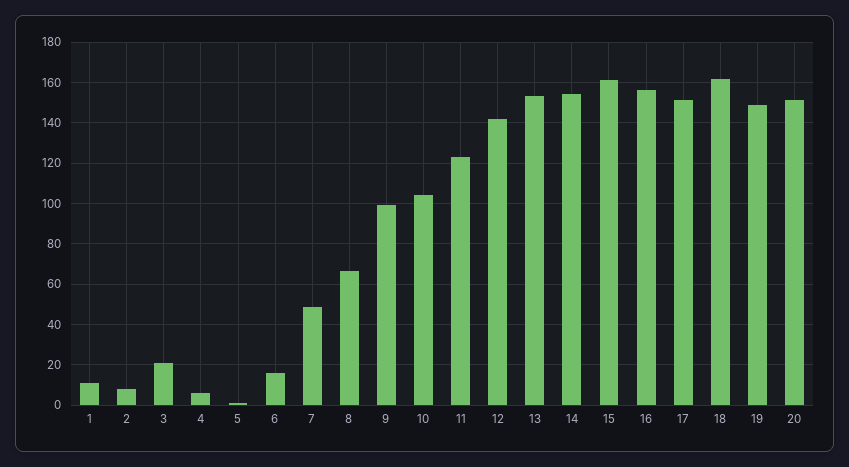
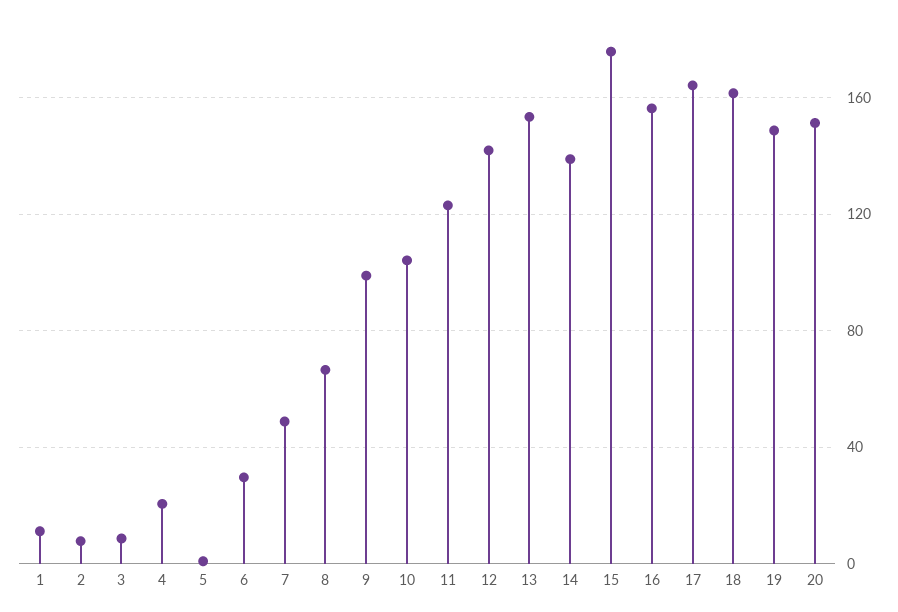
3: 20 -> 10
4: 5 -> 20
6: 15 -> 30
14: 155 -> 140
15: 160 -> 175
17: 150 -> 165

